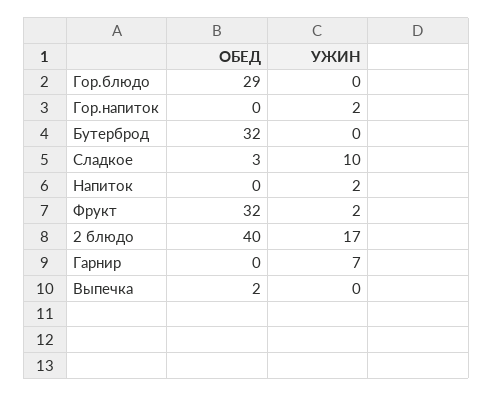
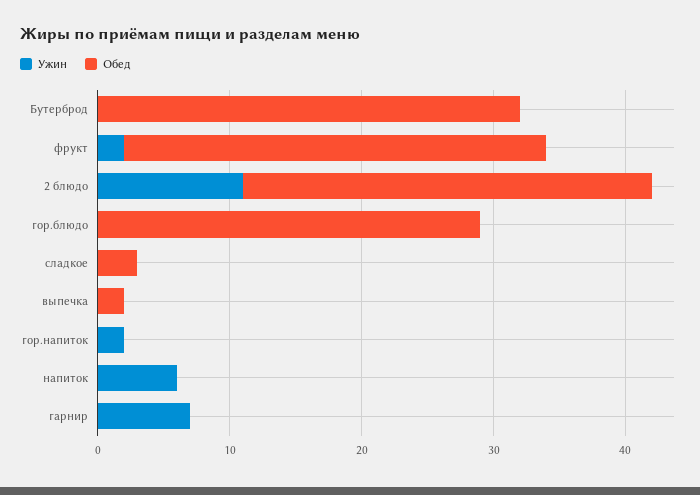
УЖИН, Сладкое: 10 -> 0
УЖИН, Напиток: 2 -> 6
ОБЕД, 2 блюдо: 40 -> 31
УЖИН, 2 блюдо: 17 -> 11

